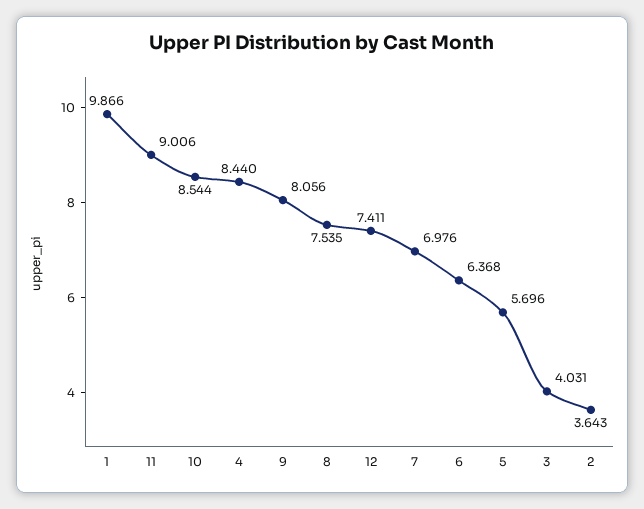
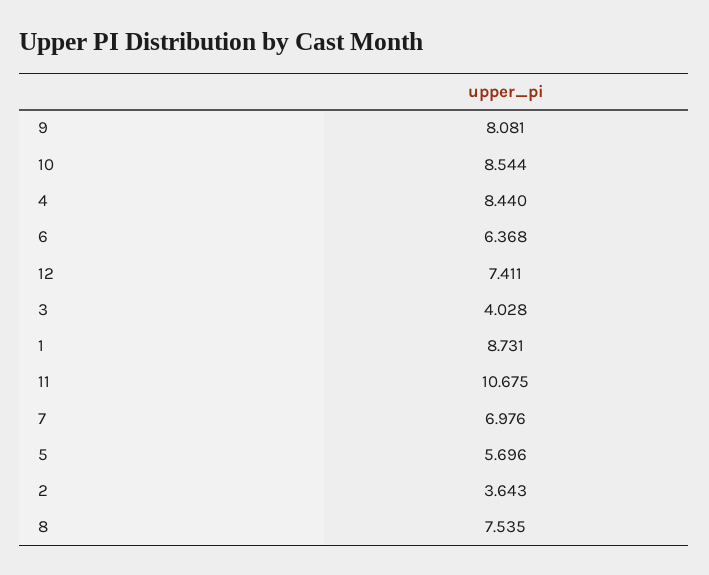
1: 9.866 -> 8.731
11: 9.006 -> 10.675
9: 8.056 -> 8.081
3: 4.031 -> 4.028

